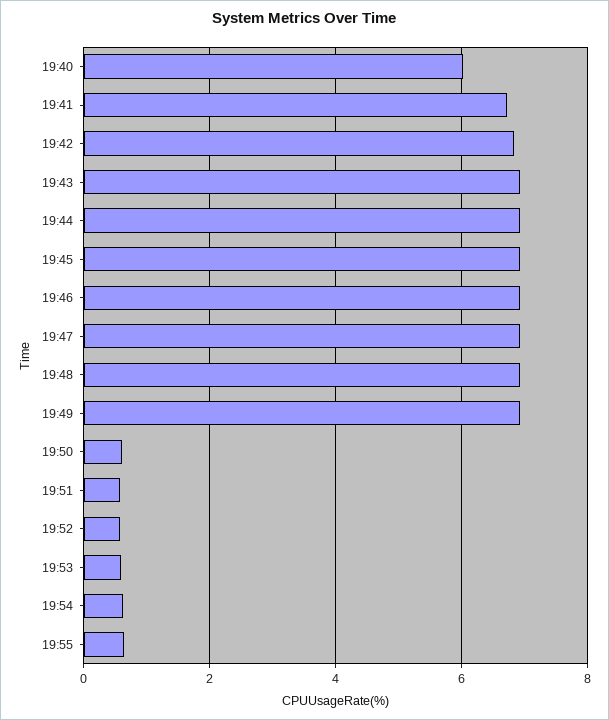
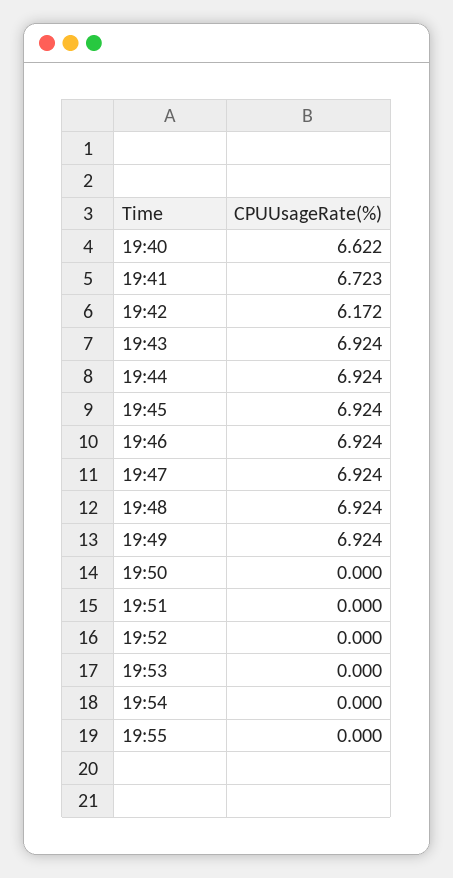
19:40: 6 -> 6.622
19:42: 6.8 -> 6.172
19:50: 0.6 -> 0
19:51: 0.6 -> 0
19:52: 0.6 -> 0
19:53: 0.6 -> 0
19:54: 0.6 -> 0
19:55: 0.6 -> 0

